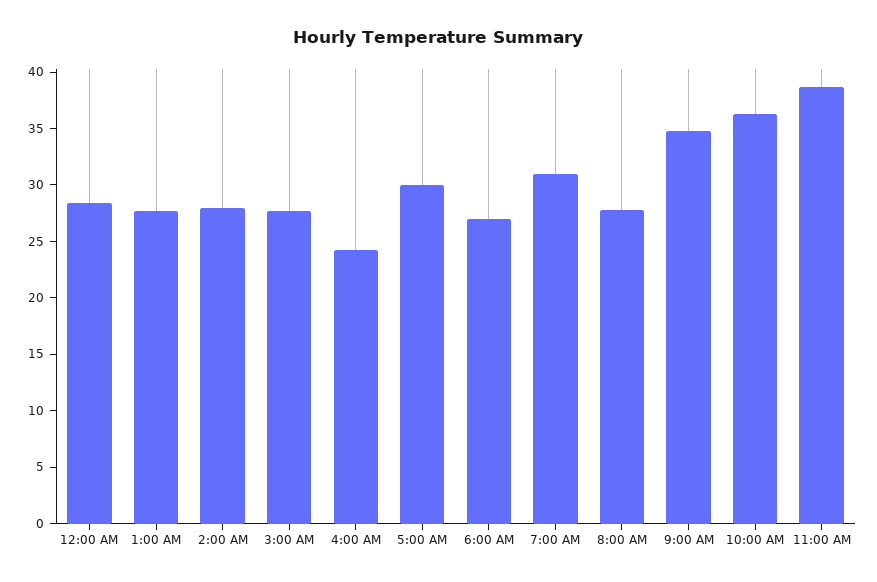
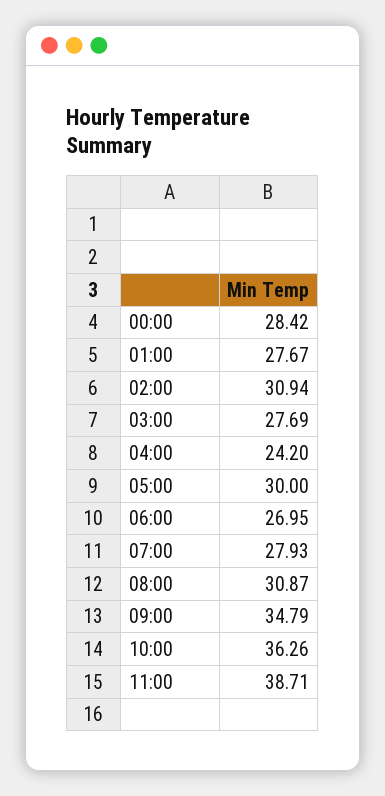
2:00 AM: 28 -> 30.94
7:00 AM: 31 -> 27.93
8:00 AM: 28 -> 30.87

